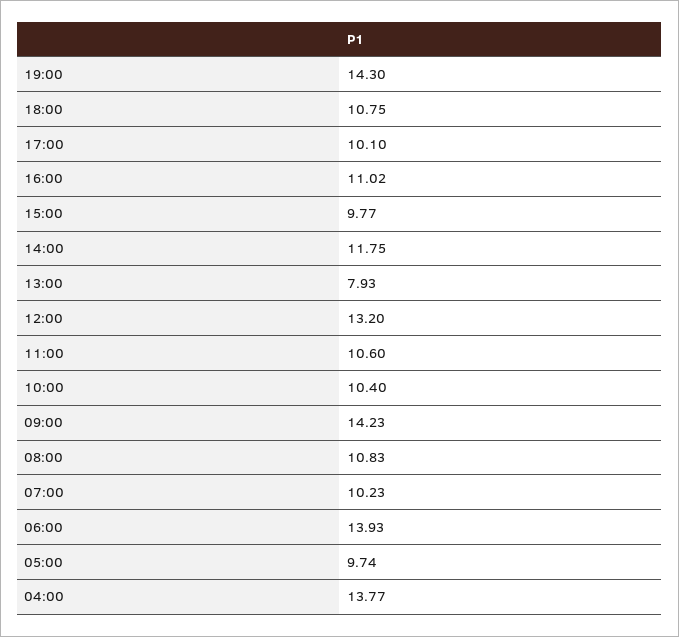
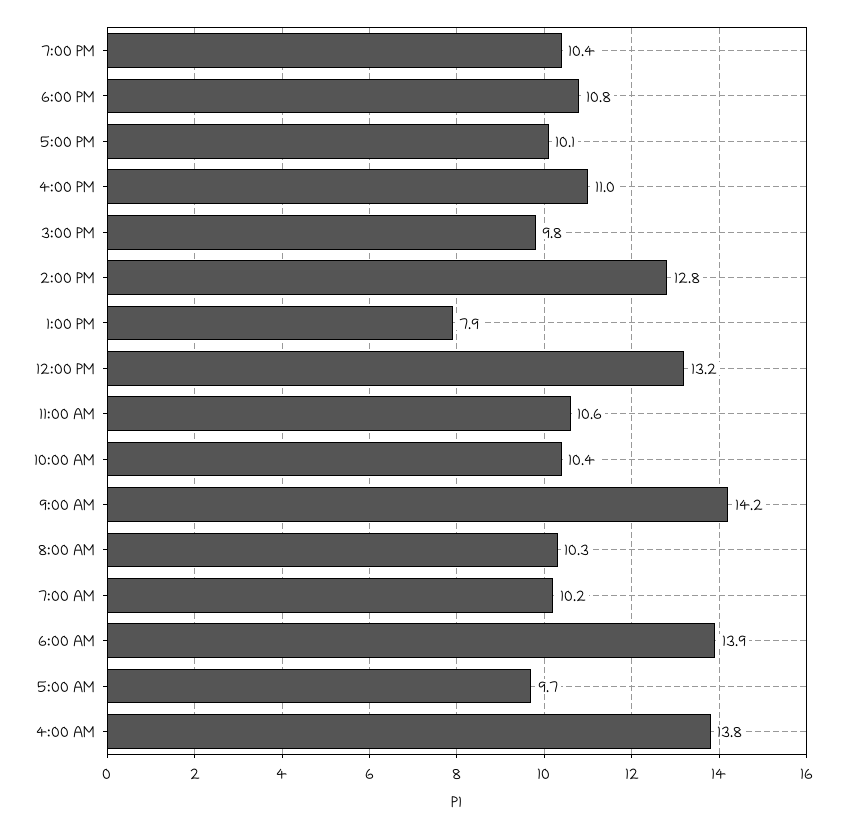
19:00: 14.3 -> 10.4
14:00: 11.75 -> 12.8
08:00: 10.83 -> 10.3

